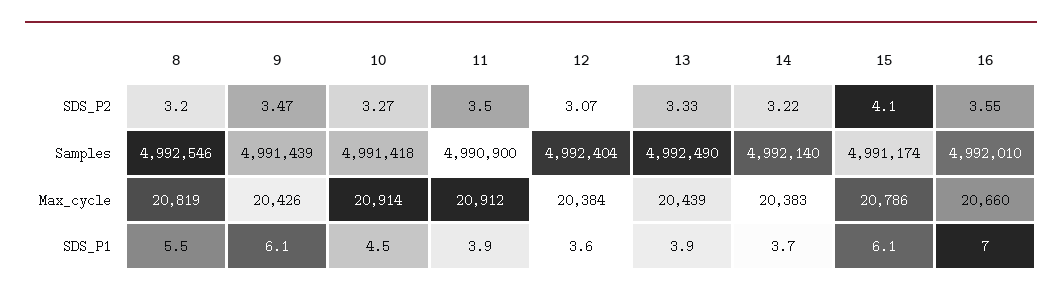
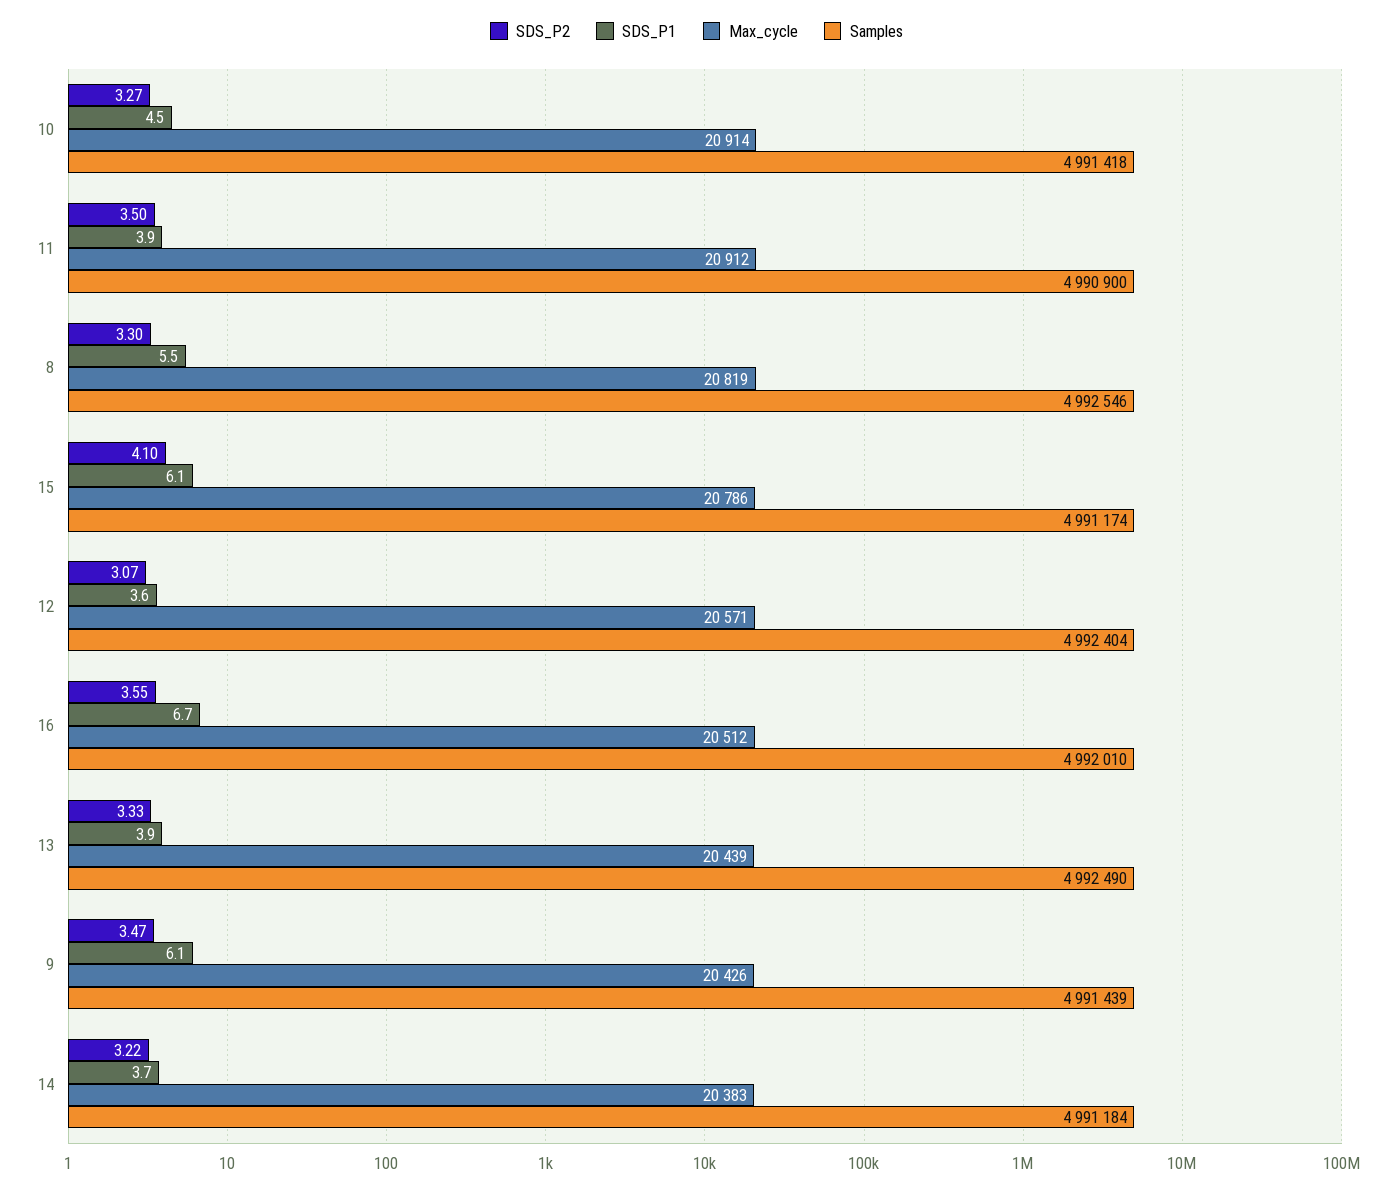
SDS_P2, 8: 3.2 -> 3.3
Samples, 14: 4992140 -> 4991184
Max_cycle, 12: 20384 -> 20571
Max_cycle, 16: 20660 -> 20512
SDS_P1, 16: 7 -> 6.7

